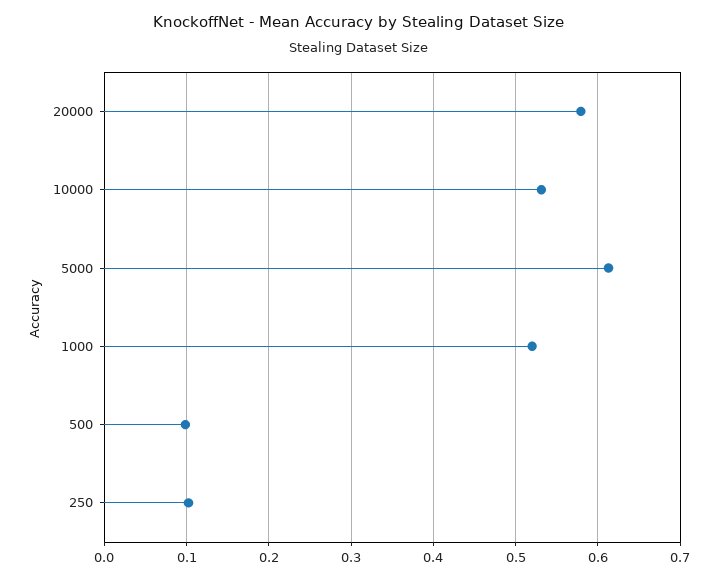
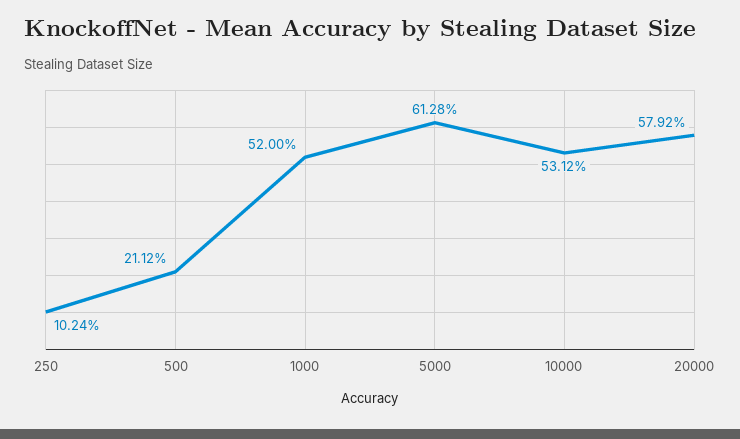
500: 0.1 -> 0.2112

